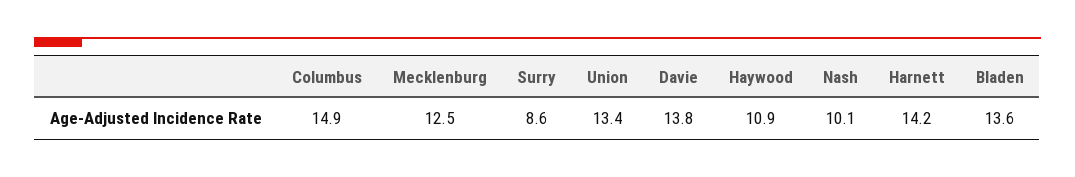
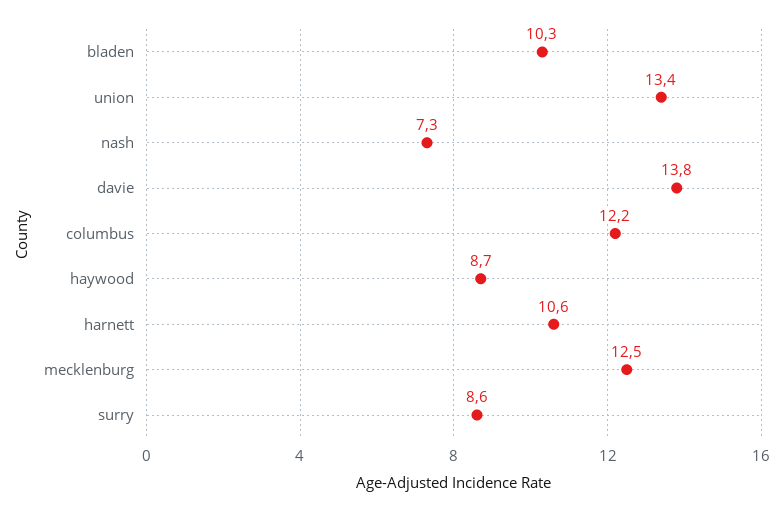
Columbus: 14.9 -> 12.2
Haywood: 10.9 -> 8.7
Nash: 10.1 -> 7.3
Harnett: 14.2 -> 10.6
Bladen: 13.6 -> 10.3

